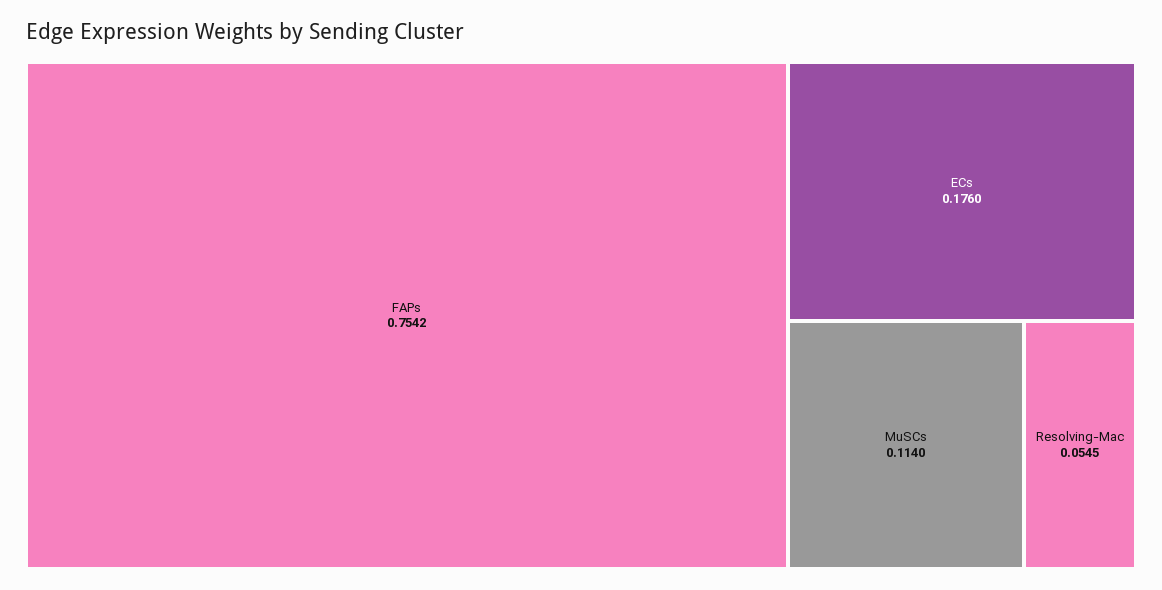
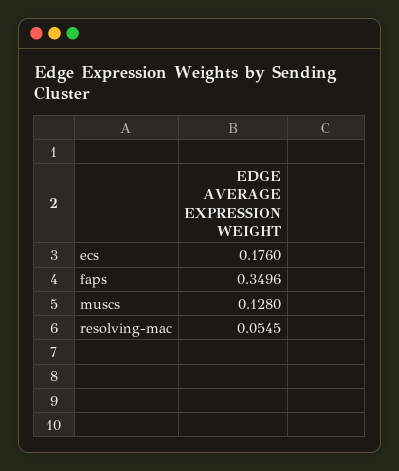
FAPs: 0.7542 -> 0.3496
MuSCs: 0.114 -> 0.128

